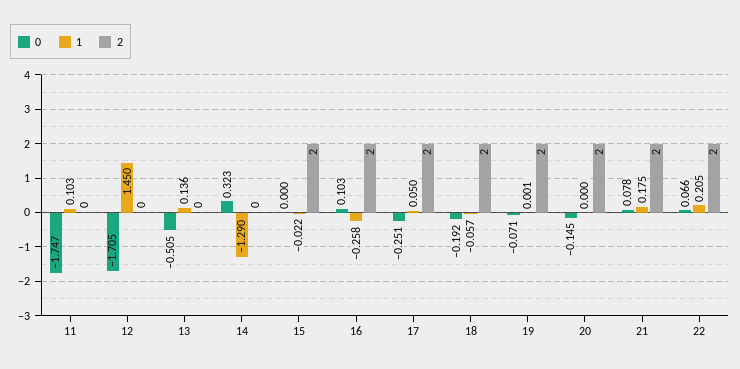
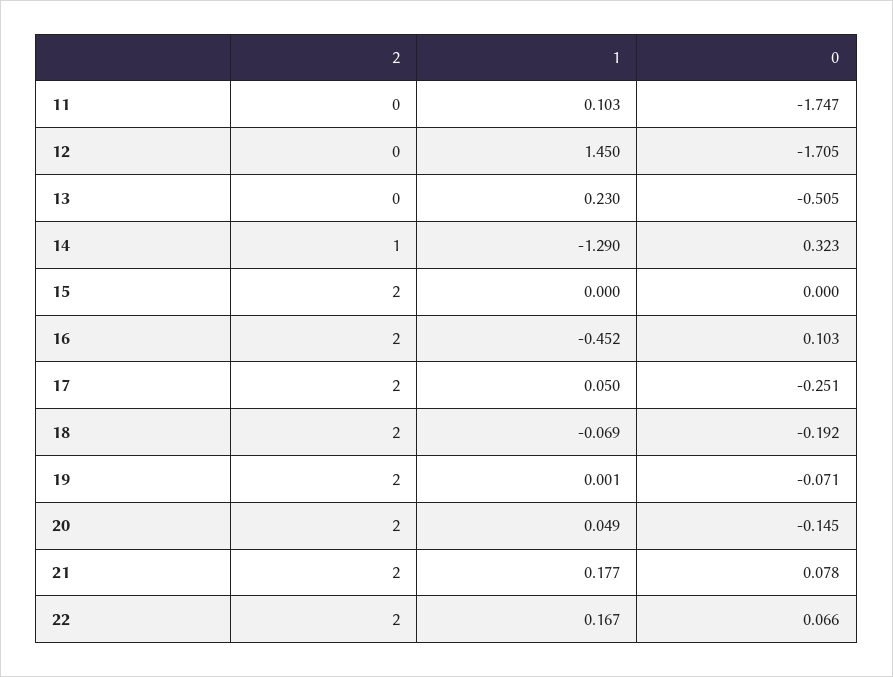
1, 13: 0.136 -> 0.23
2, 14: 0 -> 1
1, 15: -0.022 -> 0
1, 16: -0.258 -> -0.452
1, 18: -0.057 -> -0.069
1, 20: 0 -> 0.049
1, 21: 0.175 -> 0.177
1, 22: 0.205 -> 0.167

